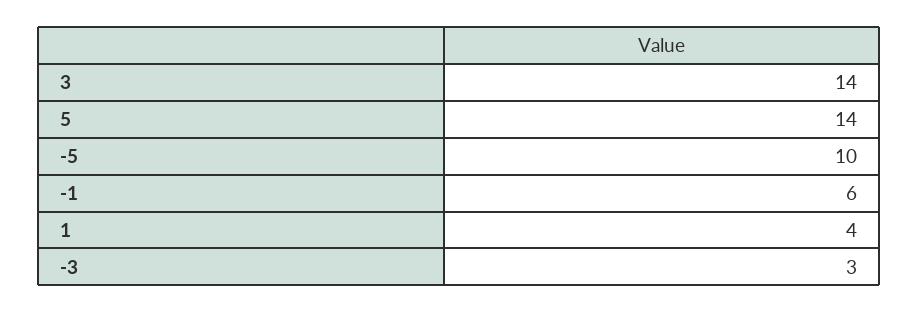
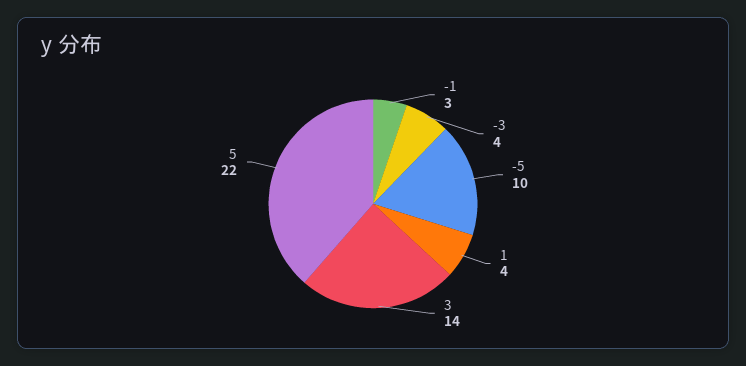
5: 14 -> 22
-1: 6 -> 3
-3: 3 -> 4

